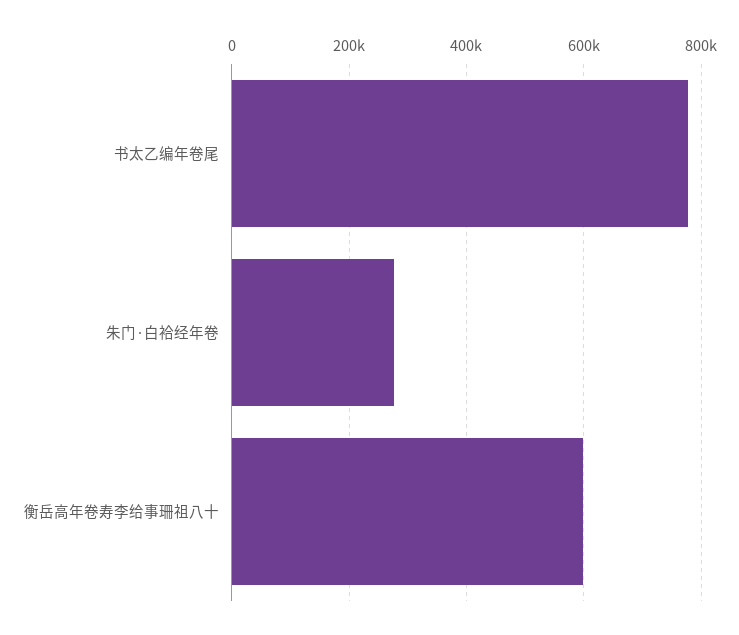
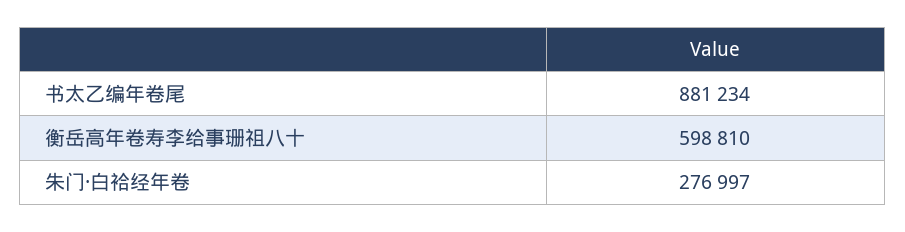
书太乙编年卷尾: 780000 -> 881234

